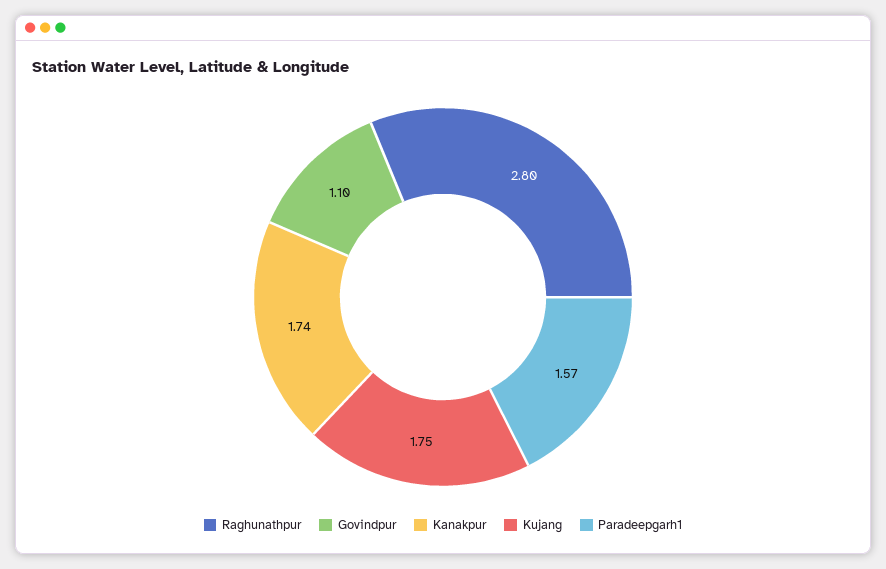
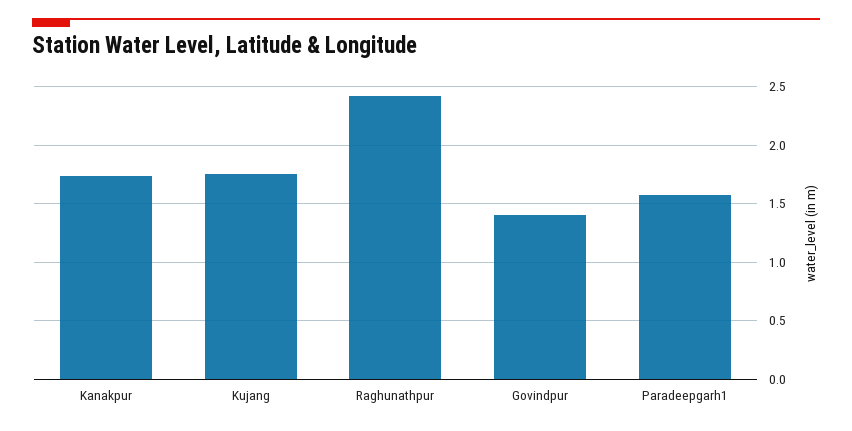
Raghunathpur: 2.8 -> 2.4
Govindpur: 1.1 -> 1.4

